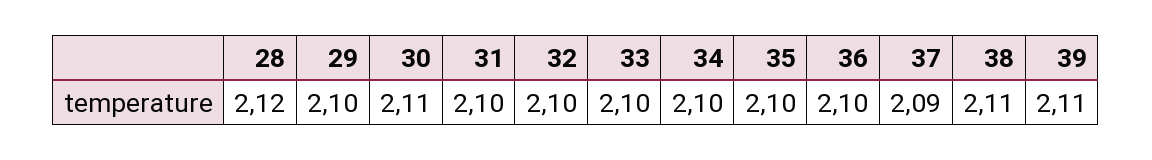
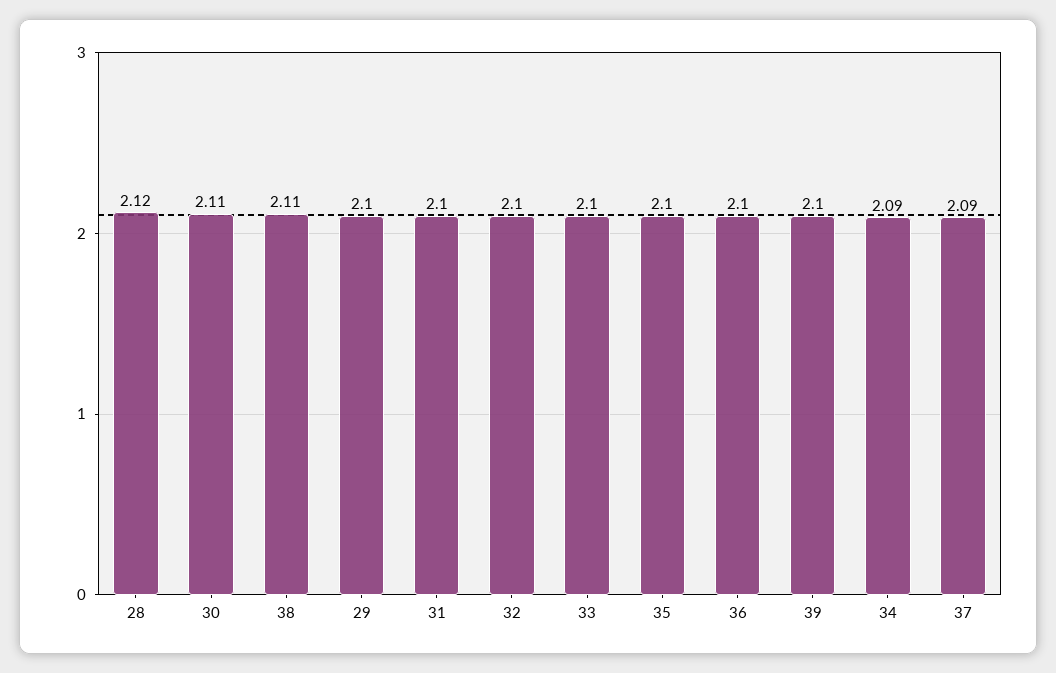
34: 2.1 -> 2.09
39: 2.11 -> 2.1

